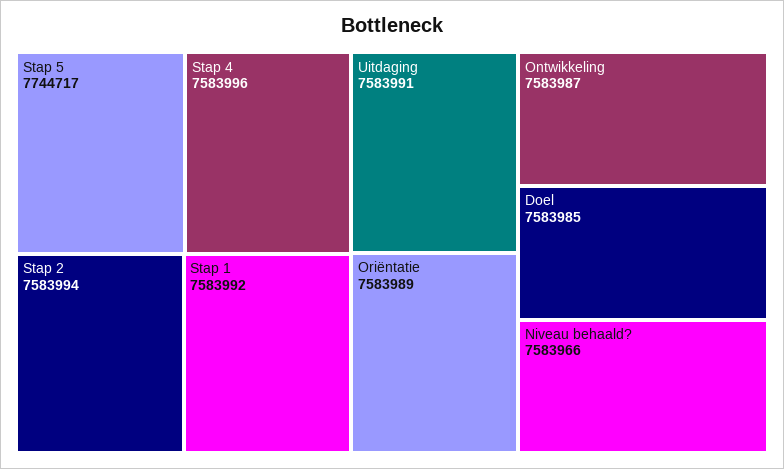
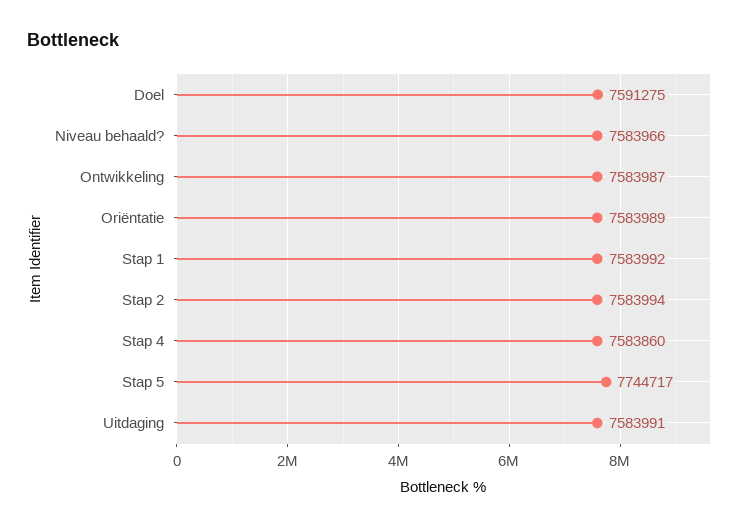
Stap 4: 7583996 -> 7583860
Doel: 7583985 -> 7591275

